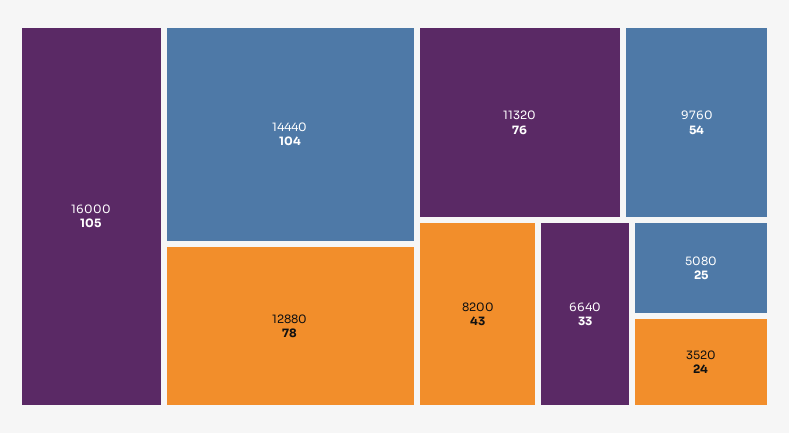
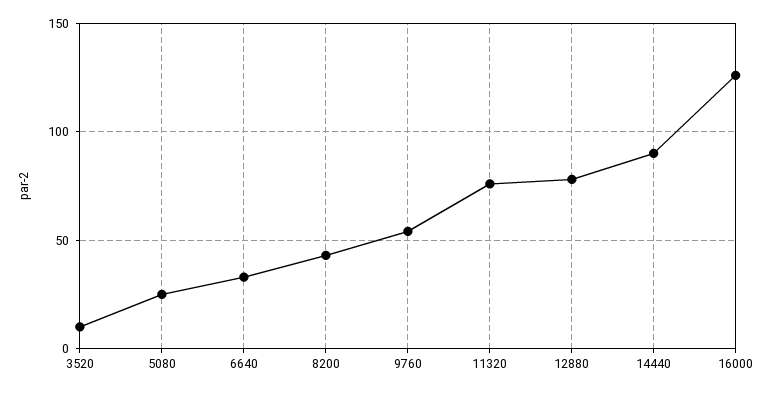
16000: 105 -> 125
14440: 104 -> 90
3520: 24 -> 10

